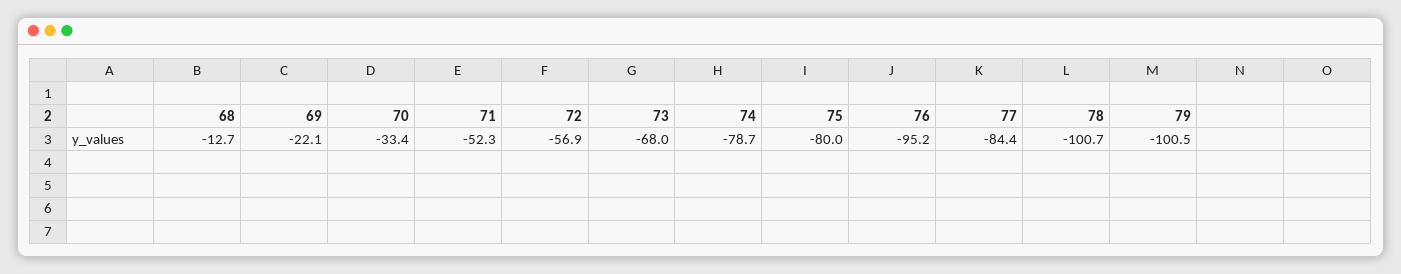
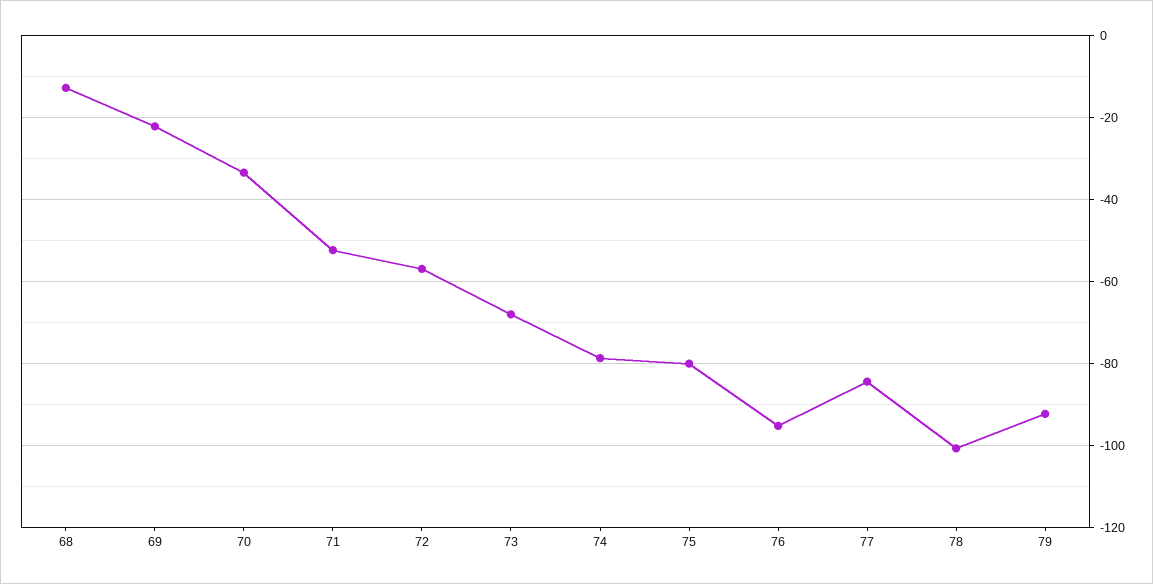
79: -100.5 -> -92

